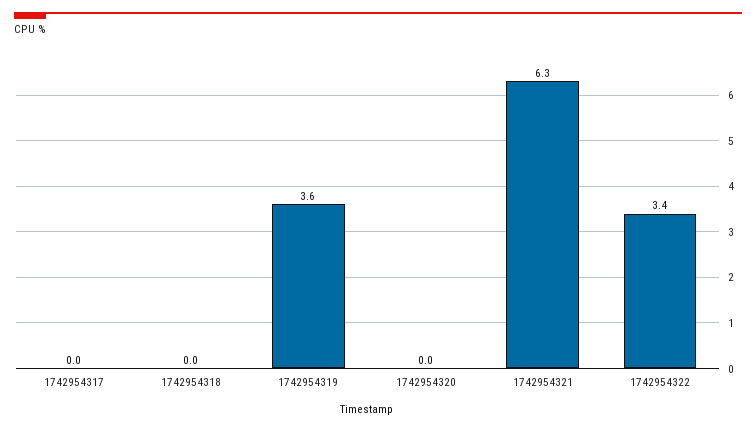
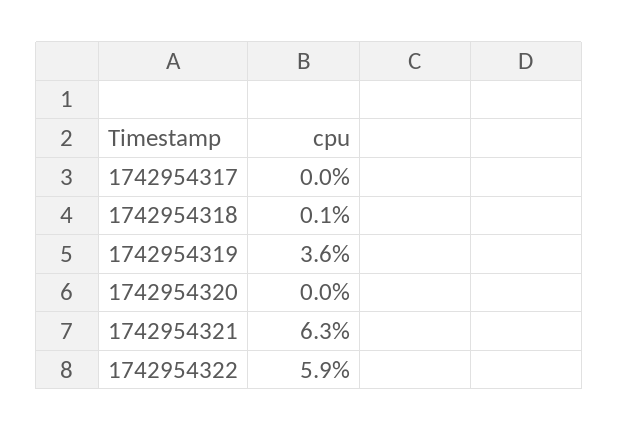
1742954318: 0 -> 0.1
1742954322: 3.4 -> 5.9

